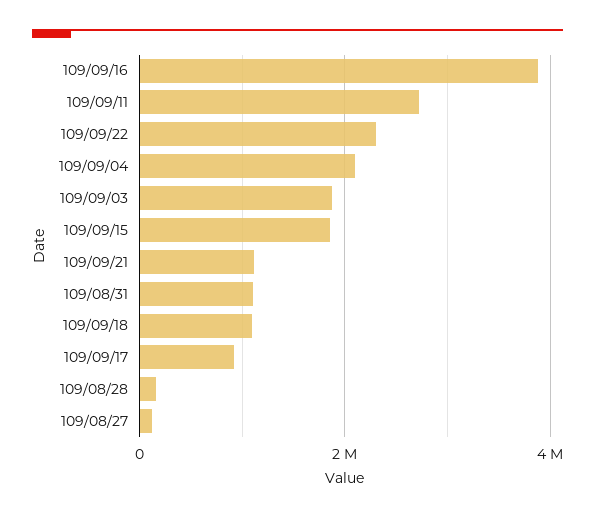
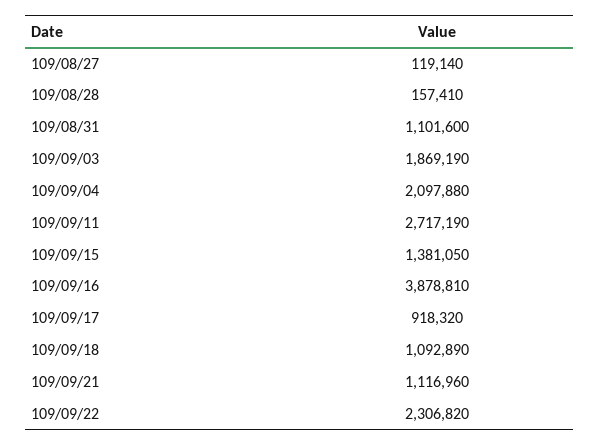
109/09/15: 1800000 -> 1381050

